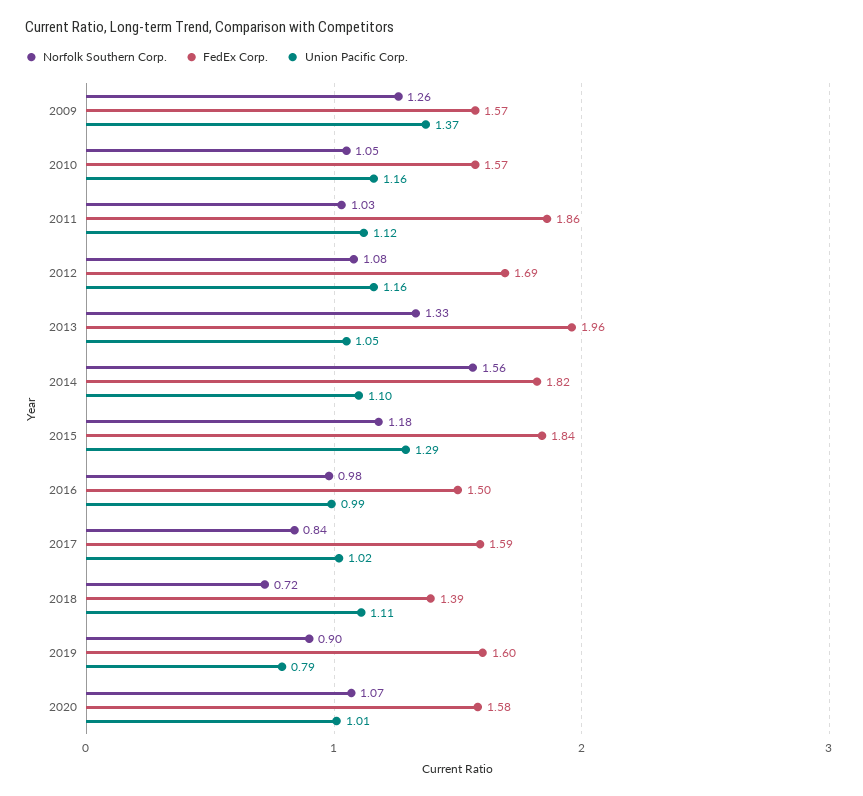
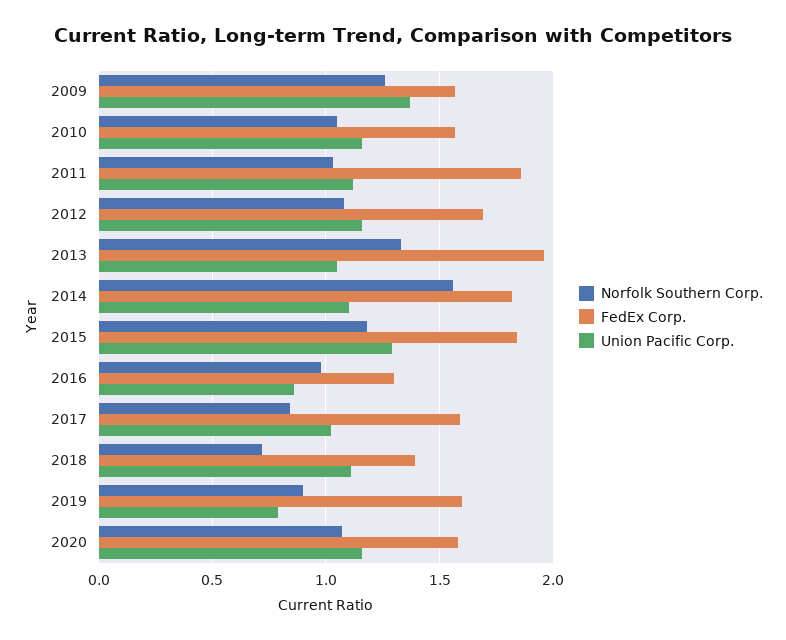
FedEx Corp., 2016: 1.5 -> 1.3
Union Pacific Corp., 2016: 0.99 -> 0.85
Union Pacific Corp., 2020: 1.01 -> 1.15

